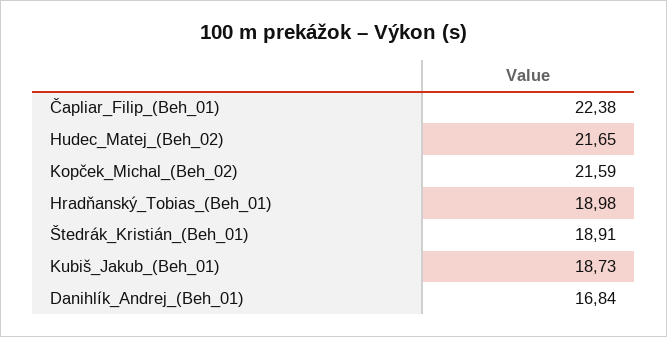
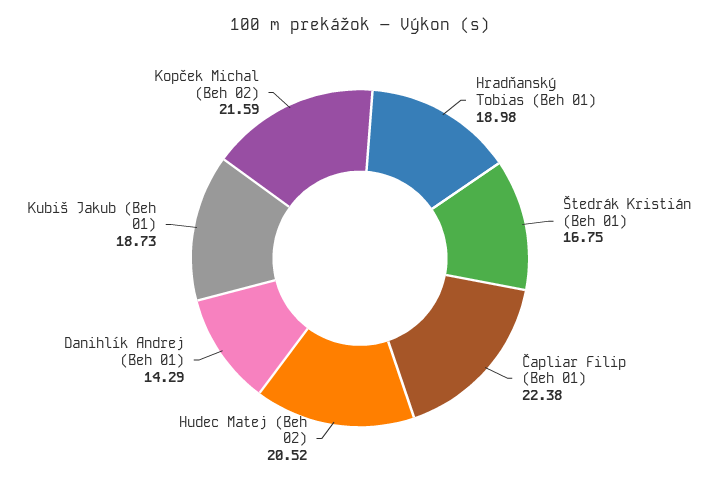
Hudec_Matej_(Beh_02): 21.65 -> 20.52
Štedrák_Kristián_(Beh_01): 18.91 -> 16.75
Danihlík_Andrej_(Beh_01): 16.84 -> 14.29

